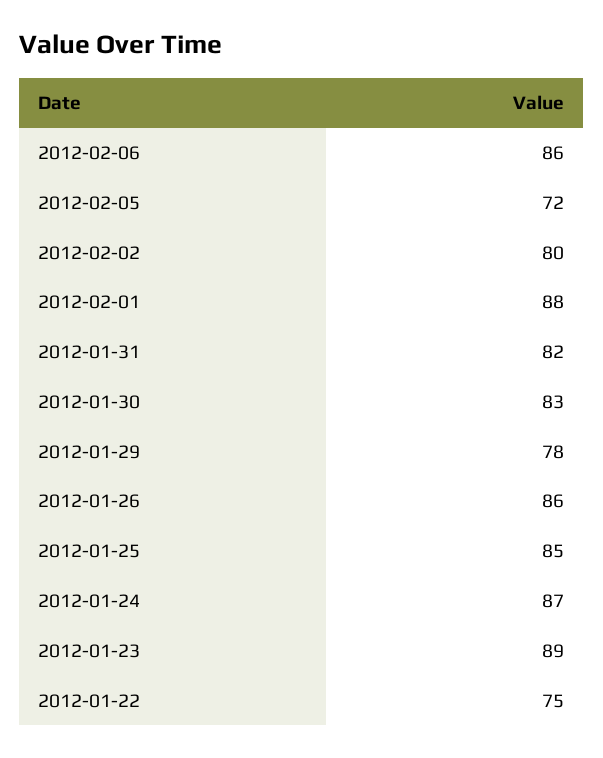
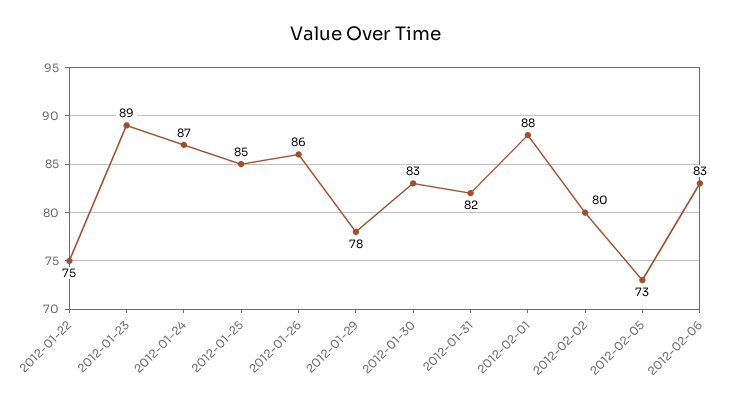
2012-02-06: 86 -> 83
2012-02-05: 72 -> 73

